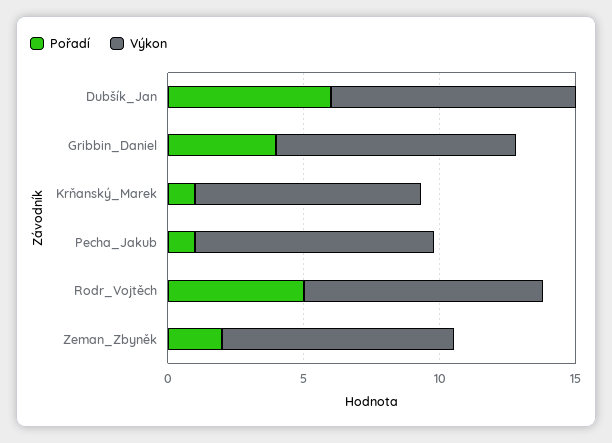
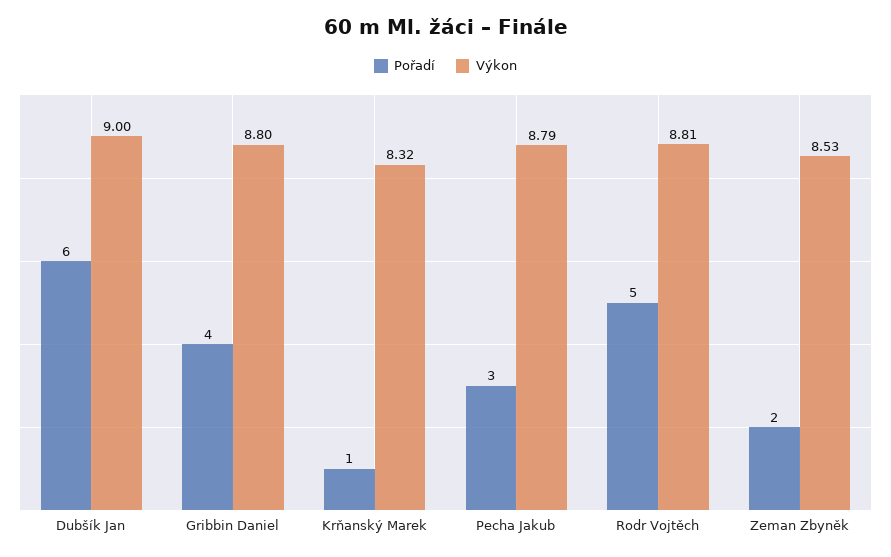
Pořadí, Pecha_Jakub: 1 -> 3

